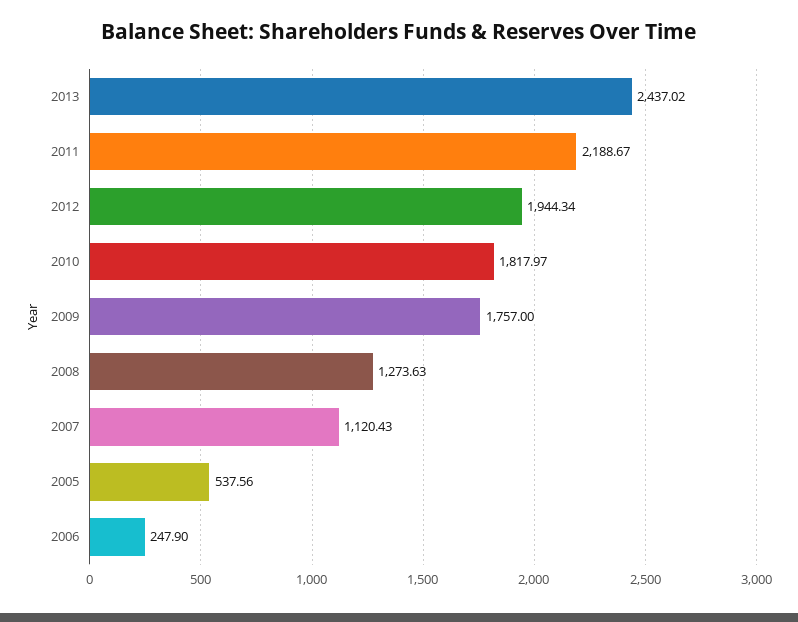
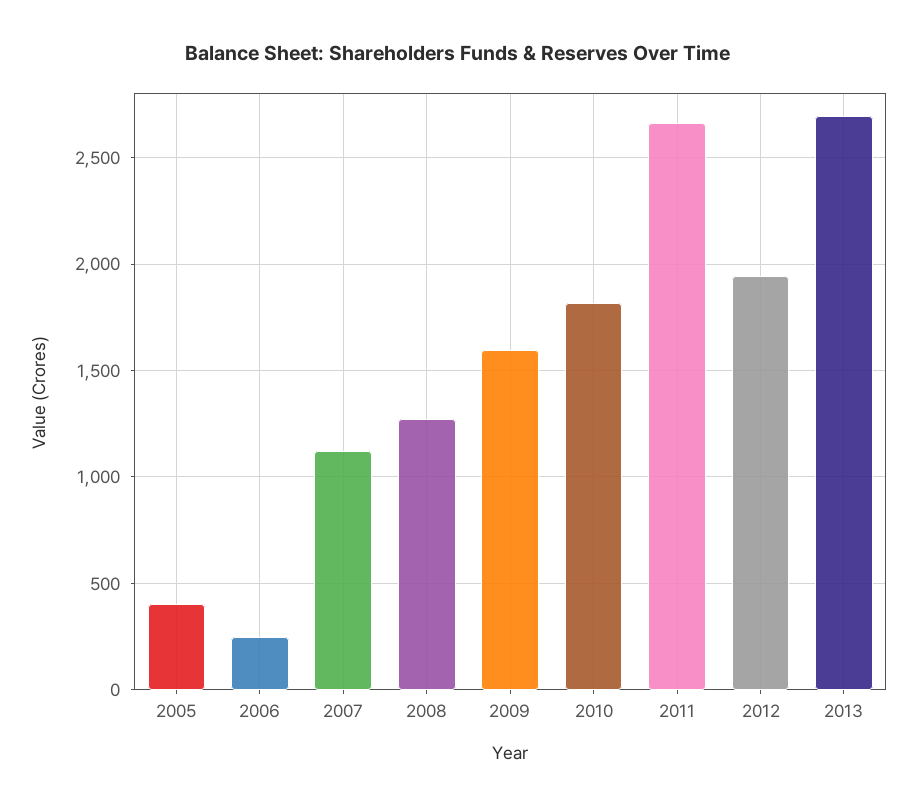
2013: 2437.02 -> 2700
2011: 2188.67 -> 2650
2009: 1757 -> 1600
2005: 537.56 -> 400

